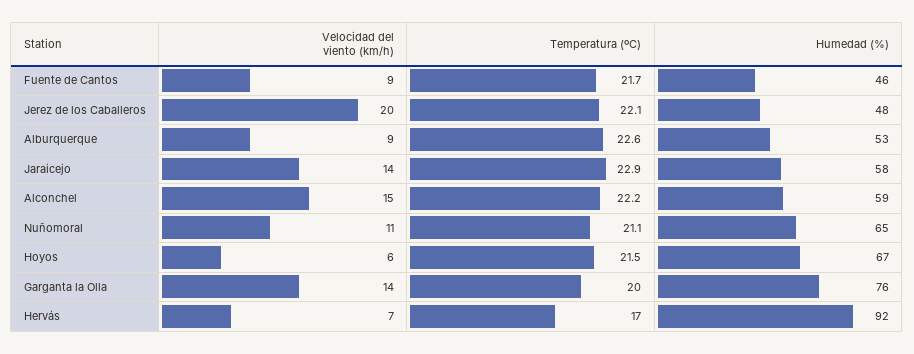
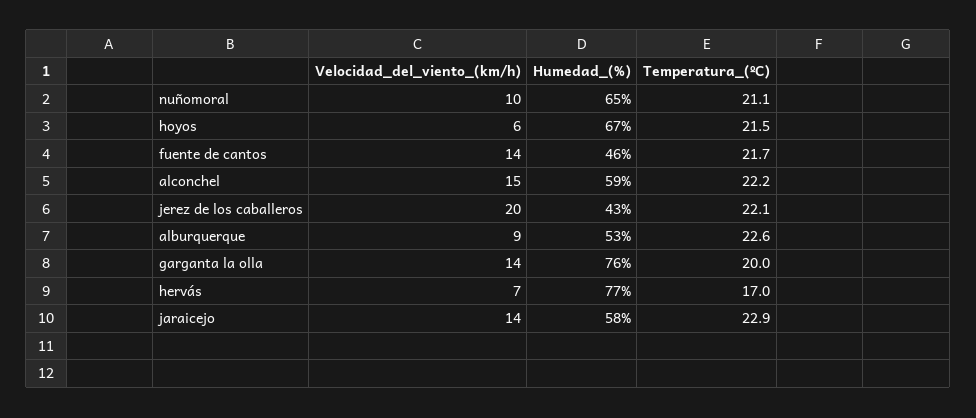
Velocidad del viento (km/h), Fuente de Cantos: 9 -> 14
Humedad (%), Jerez de los Caballeros: 48 -> 43
Velocidad del viento (km/h), Nuñomoral: 11 -> 10
Humedad (%), Hervás: 92 -> 77

